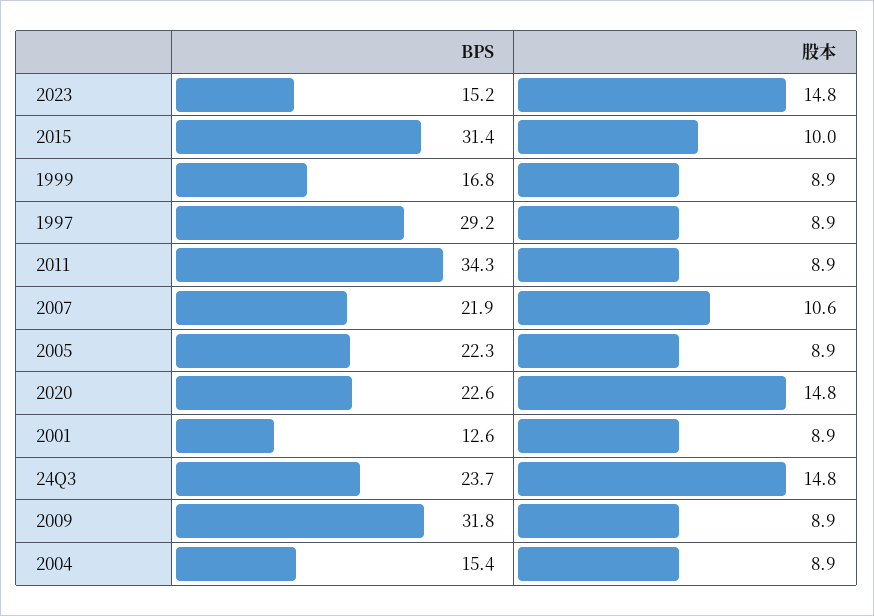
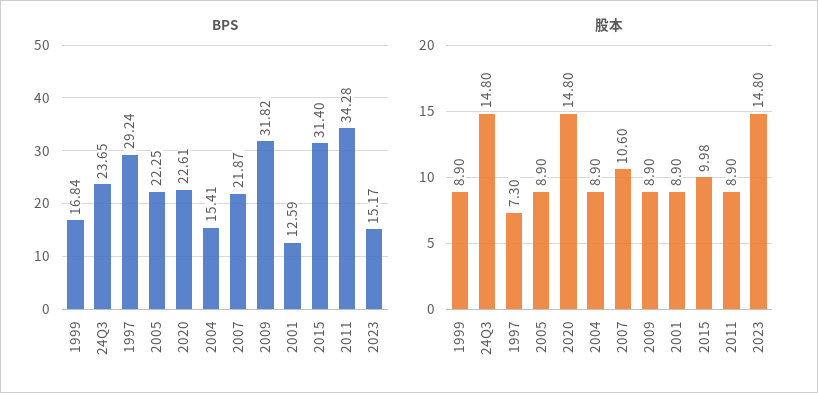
股本, 1997: 8.9 -> 7.3

